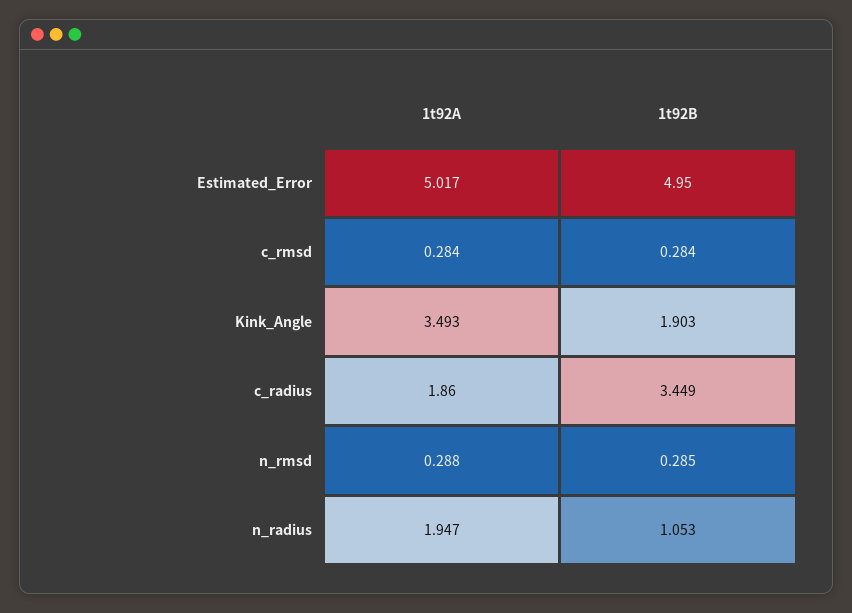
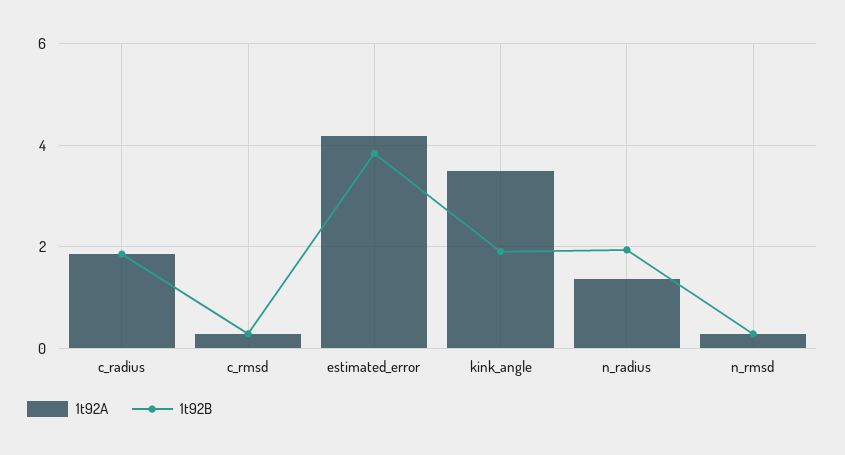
1t92A, Estimated_Error: 5.017 -> 4.2
1t92B, Estimated_Error: 4.95 -> 3.8
1t92B, c_radius: 3.449 -> 1.8
1t92A, n_radius: 1.947 -> 1.4
1t92B, n_radius: 1.053 -> 2

